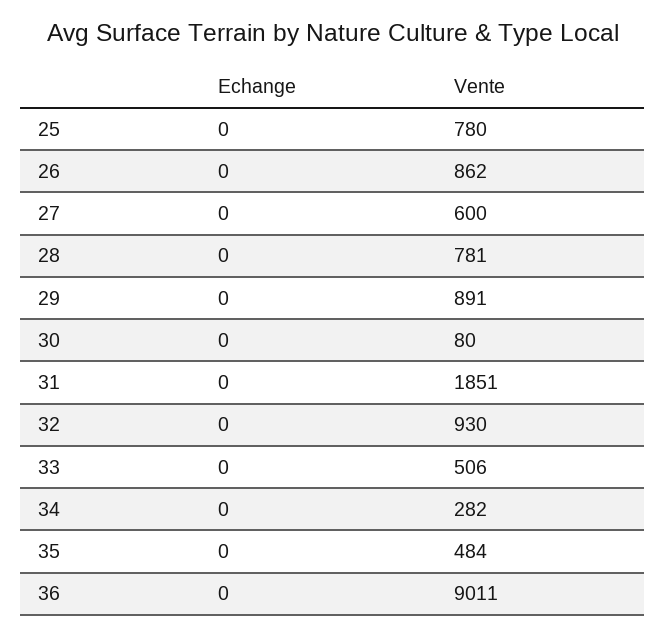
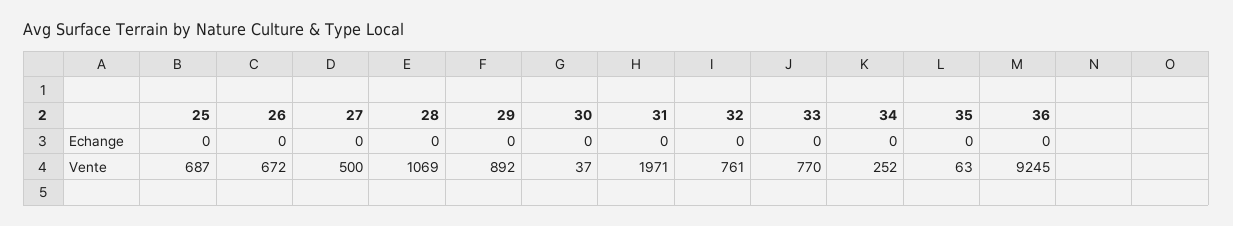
Vente, 25: 780 -> 687
Vente, 26: 862 -> 672
Vente, 27: 600 -> 500
Vente, 28: 781 -> 1069
Vente, 29: 891 -> 892
Vente, 30: 80 -> 37
Vente, 31: 1851 -> 1971
Vente, 32: 930 -> 761
Vente, 33: 506 -> 770
Vente, 34: 282 -> 252
Vente, 35: 484 -> 63
Vente, 36: 9011 -> 9245

